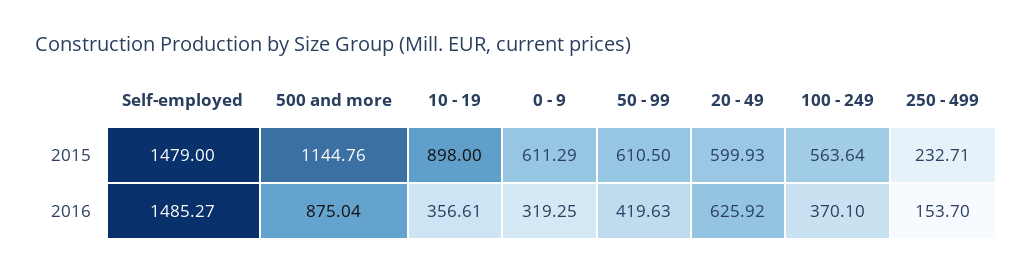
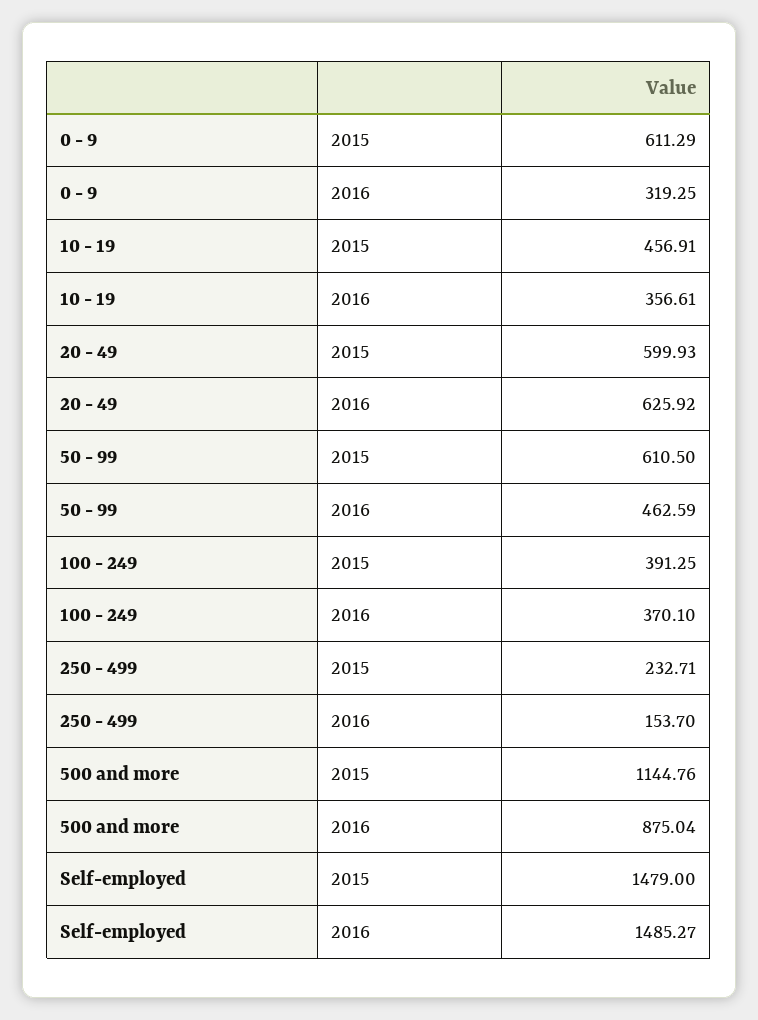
10 - 19, 2015: 898 -> 456.91
100 - 249, 2015: 563.64 -> 391.25
50 - 99, 2016: 419.63 -> 462.59

